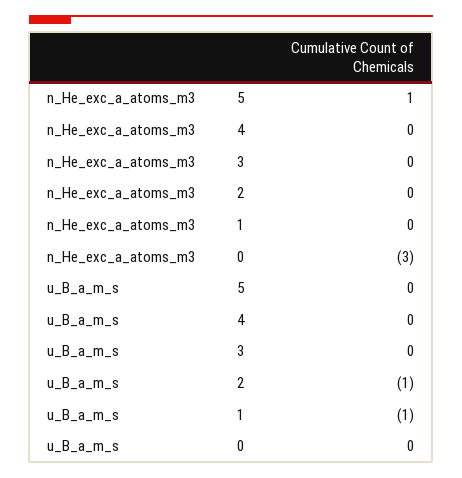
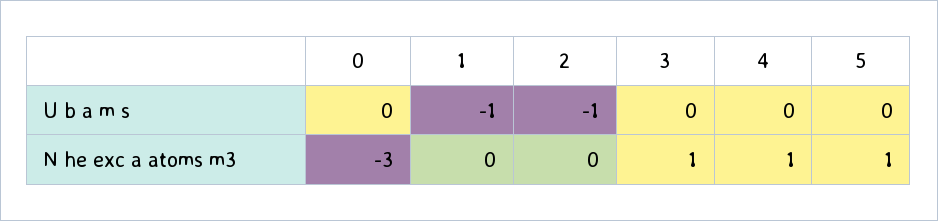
n_He_exc_a_atoms_m3, 4: 0 -> 1
n_He_exc_a_atoms_m3, 3: 0 -> 1

